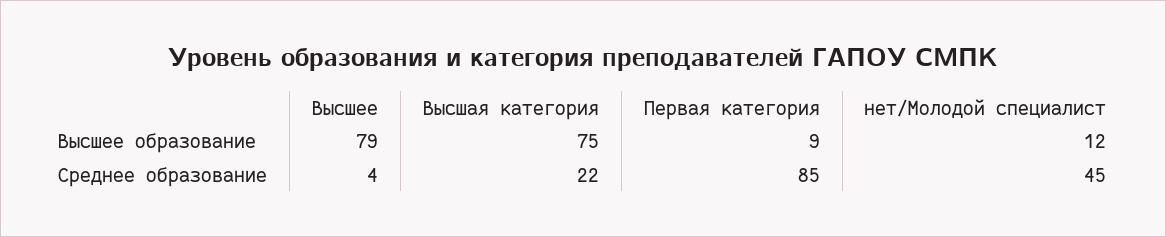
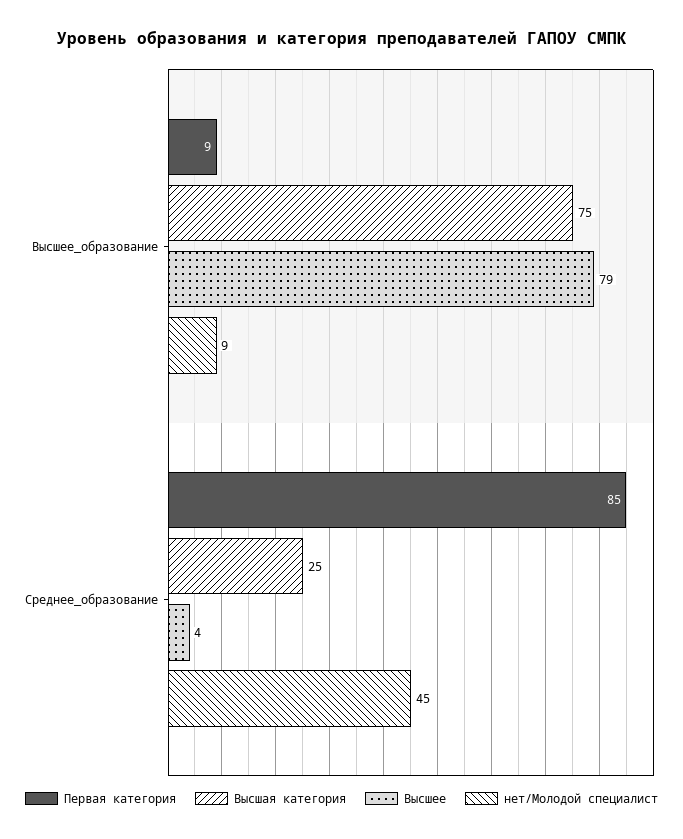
нет/Молодой специалист, Высшее образование: 12 -> 9
Высшая категория, Среднее образование: 22 -> 25

